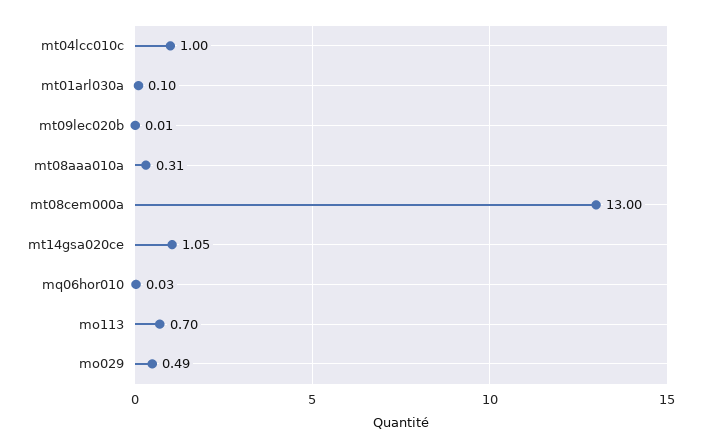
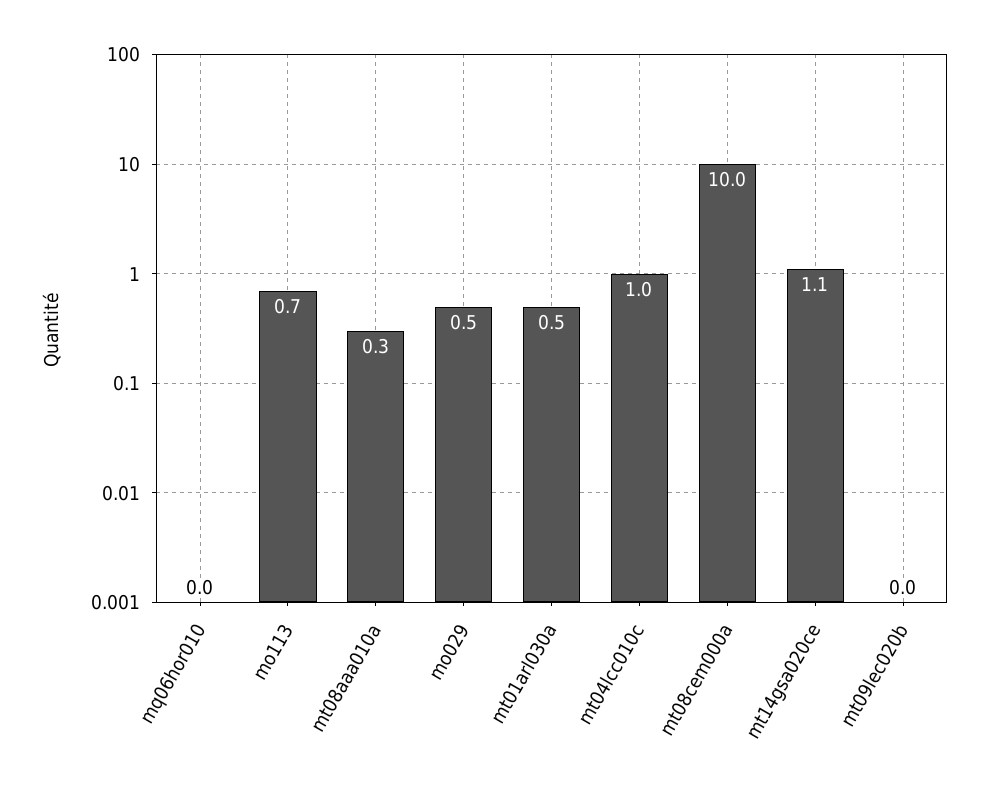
mt01arl030a: 0.1 -> 0.5
mt08cem000a: 13 -> 10

